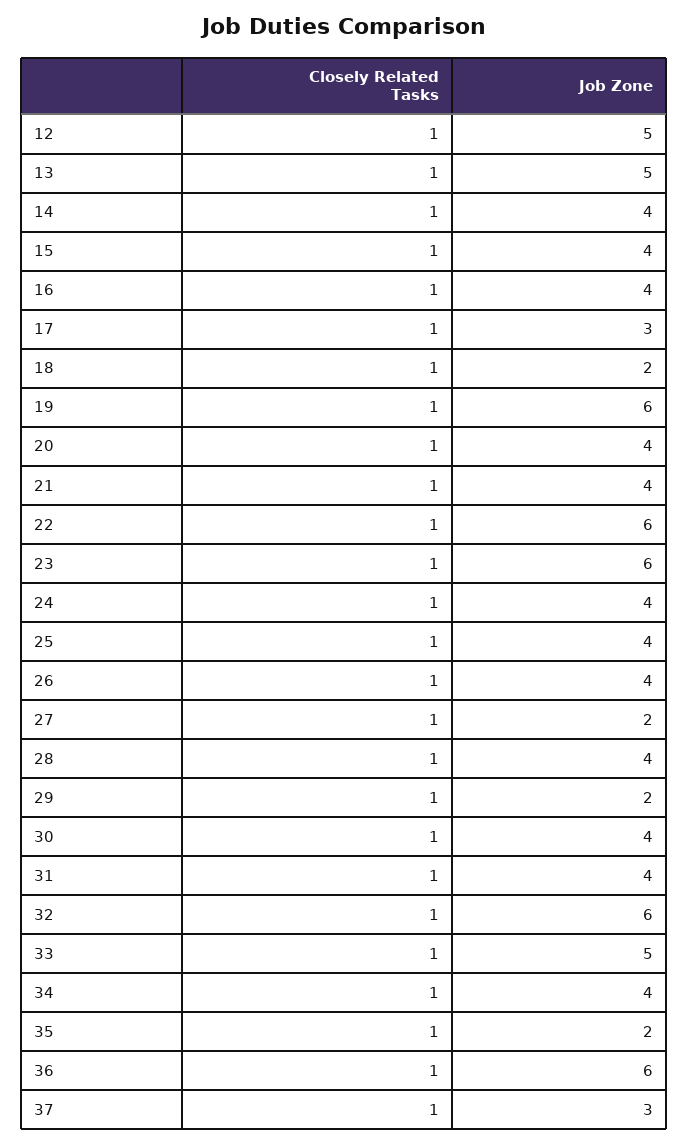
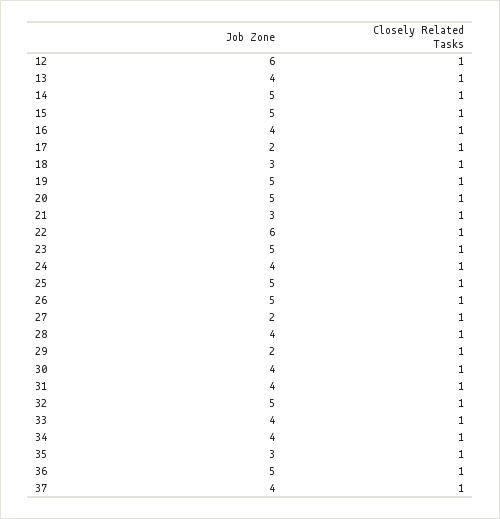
Job Zone, 12: 5 -> 6
Job Zone, 13: 5 -> 4
Job Zone, 14: 4 -> 5
Job Zone, 15: 4 -> 5
Job Zone, 17: 3 -> 2
Job Zone, 18: 2 -> 3
Job Zone, 19: 6 -> 5
Job Zone, 20: 4 -> 5
Job Zone, 21: 4 -> 3
Job Zone, 23: 6 -> 5
Job Zone, 25: 4 -> 5
Job Zone, 26: 4 -> 5
Job Zone, 32: 6 -> 5
Job Zone, 33: 5 -> 4
Job Zone, 35: 2 -> 3
Job Zone, 36: 6 -> 5
Job Zone, 37: 3 -> 4

